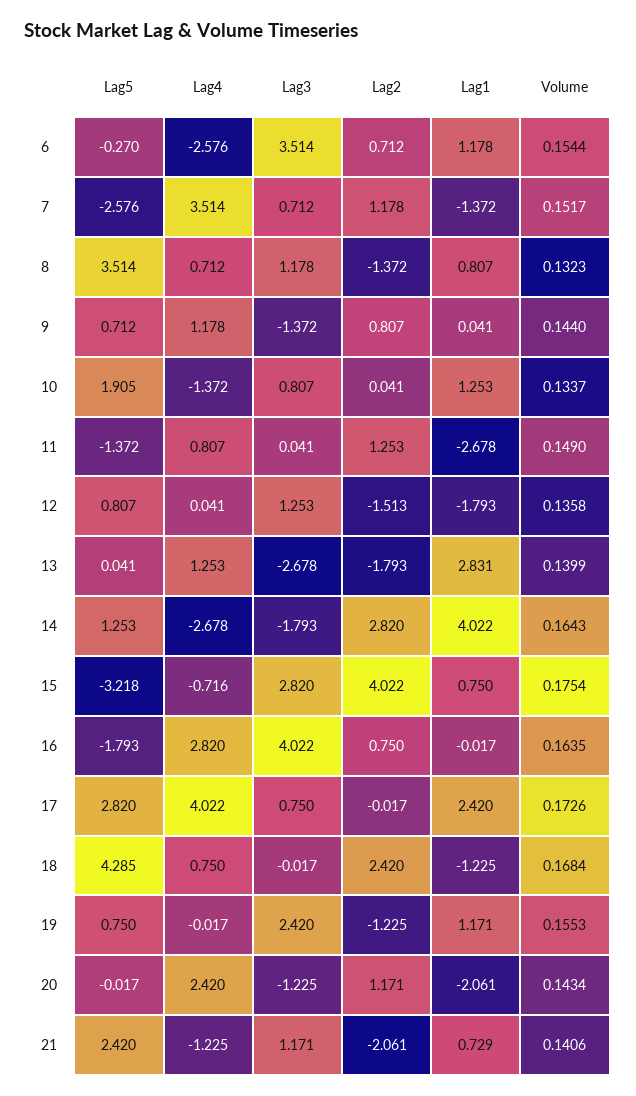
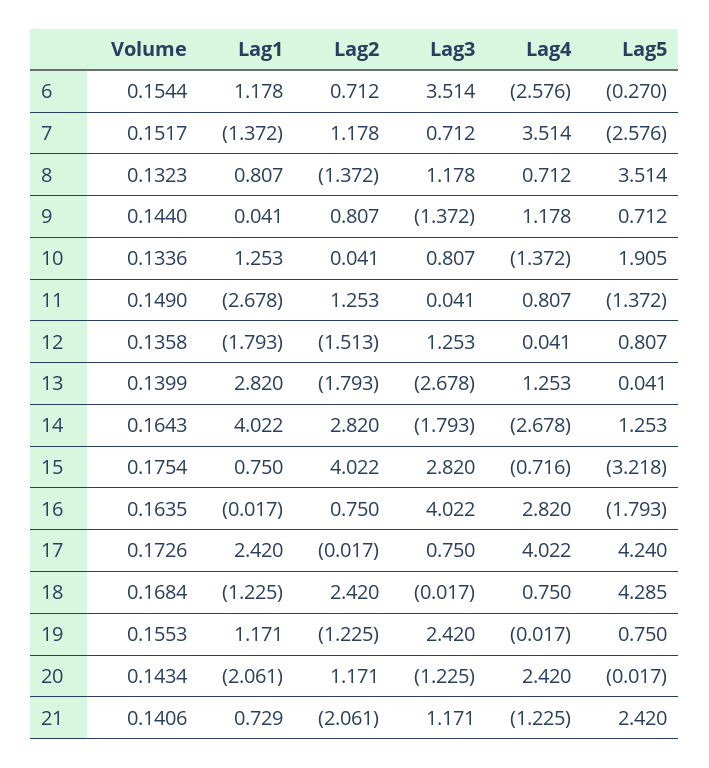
Volume, 10: 0.1337 -> 0.1336
Lag1, 13: 2.831 -> 2.82
Lag5, 17: 2.82 -> 4.24

